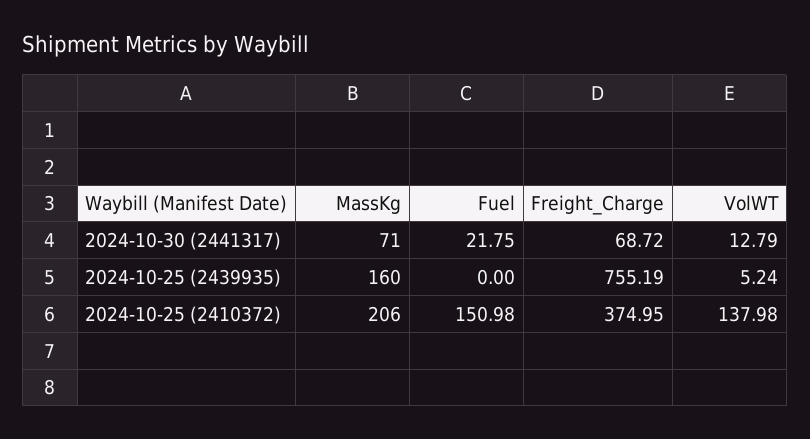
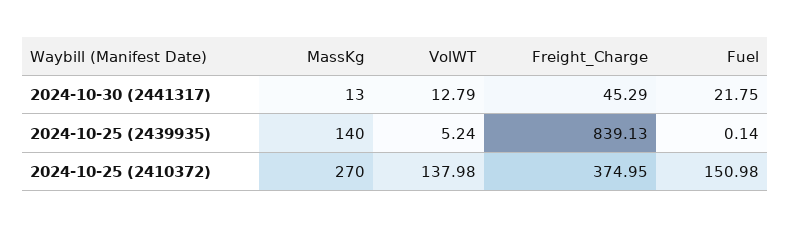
MassKg, 2024-10-30 (2441317): 71 -> 13
Freight_Charge, 2024-10-30 (2441317): 68.72 -> 45.29
MassKg, 2024-10-25 (2439935): 160 -> 140
Fuel, 2024-10-25 (2439935): 0 -> 0.14
Freight_Charge, 2024-10-25 (2439935): 755.19 -> 839.13
MassKg, 2024-10-25 (2410372): 206 -> 270

